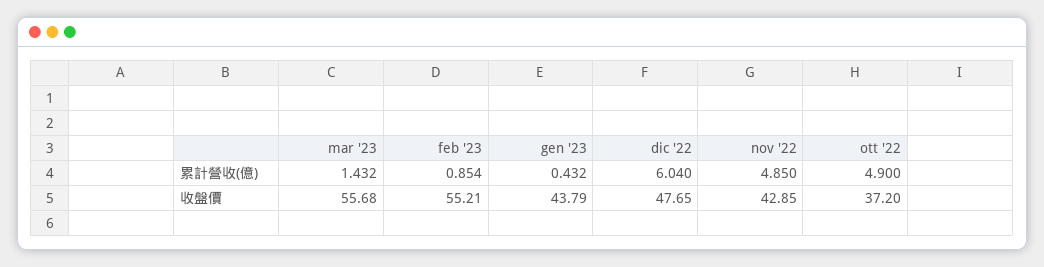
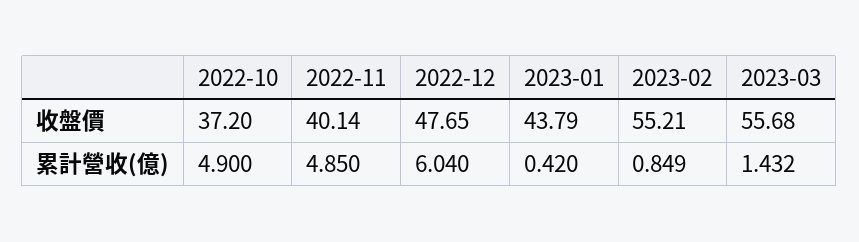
feb '23, 累計營收(億): 0.854 -> 0.849
gen '23, 累計營收(億): 0.432 -> 0.42
nov '22, 收盤價: 42.85 -> 40.14

